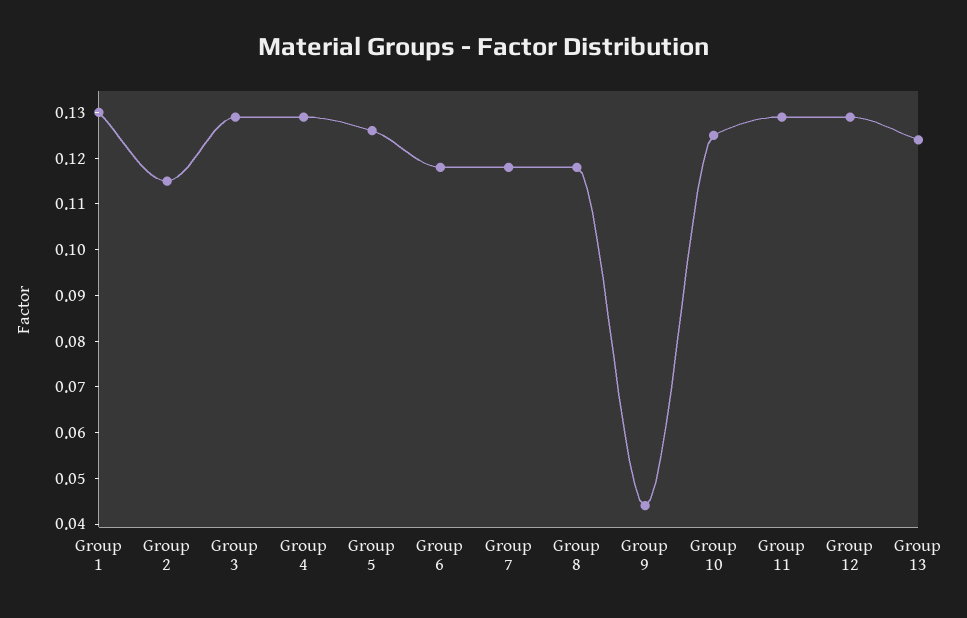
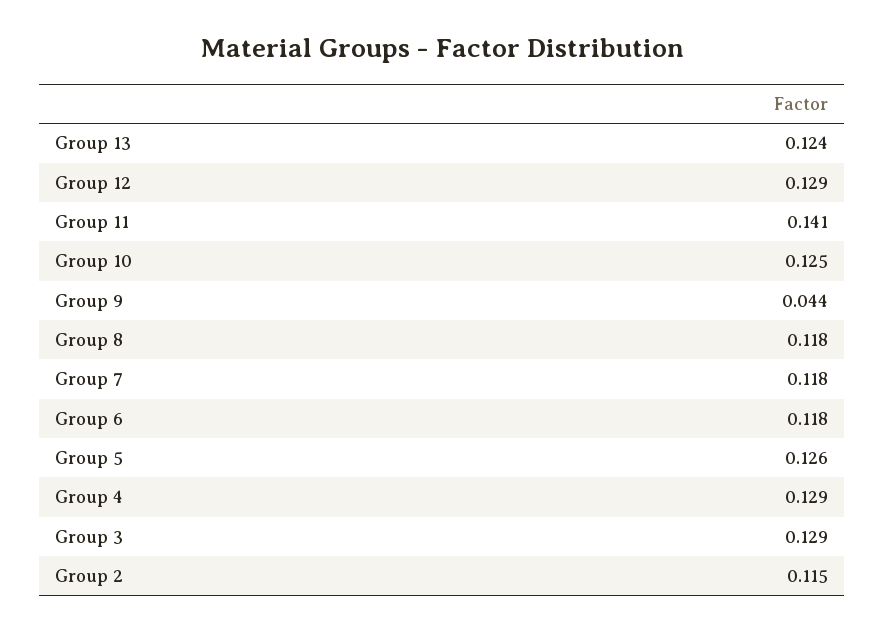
Group 1: 0.13 -> none
Group 11: 0.13 -> 0.141

